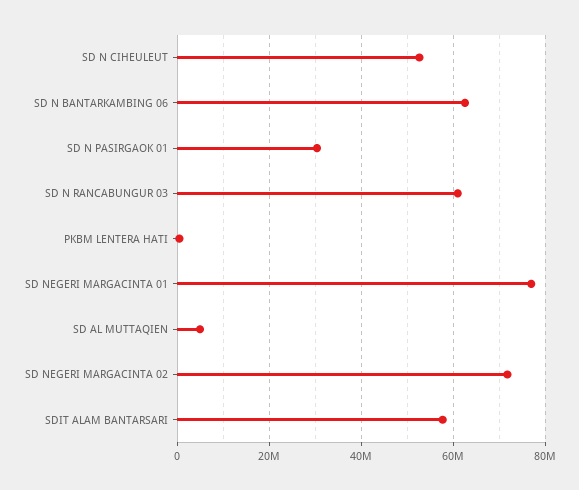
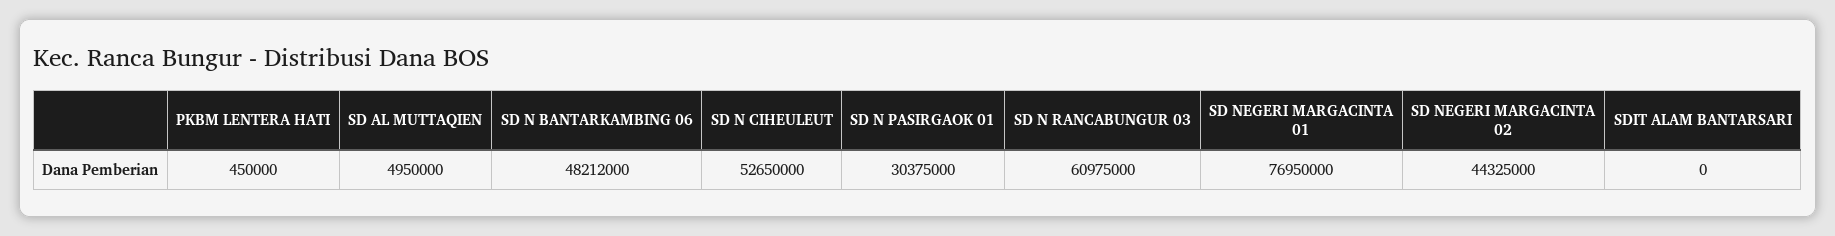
SD N BANTARKAMBING 06: 62000000 -> 48212000
SD NEGERI MARGACINTA 02: 72000000 -> 44325000
SDIT ALAM BANTARSARI: 58000000 -> 0

